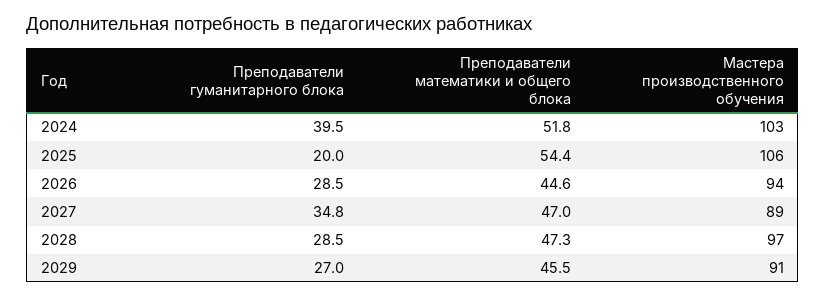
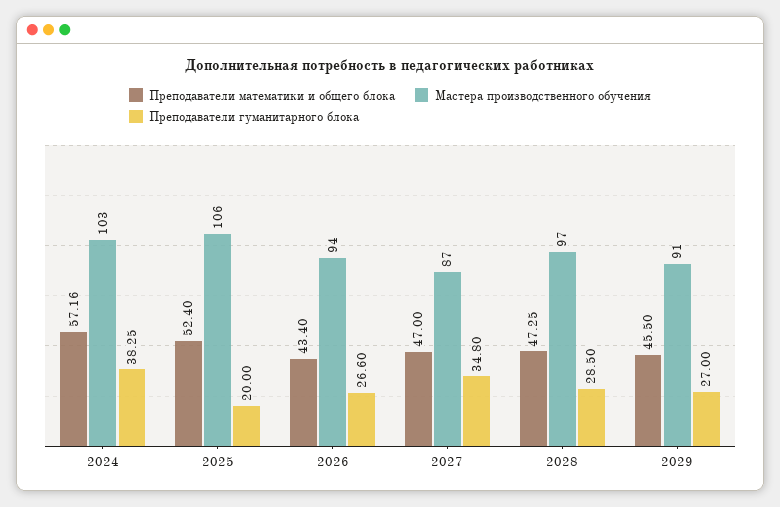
Преподаватели гуманитарного блока, 2024: 39.5 -> 38.25
Преподаватели математики и общего блока, 2024: 51.8 -> 57.16
Преподаватели математики и общего блока, 2025: 54.4 -> 52.4
Преподаватели гуманитарного блока, 2026: 28.5 -> 26.6
Преподаватели математики и общего блока, 2026: 44.6 -> 43.4
Мастера производственного обучения, 2027: 89 -> 87

